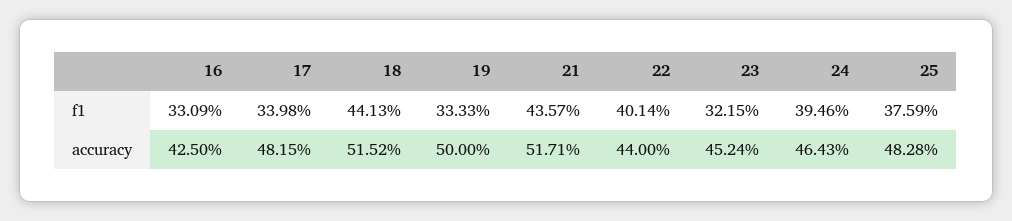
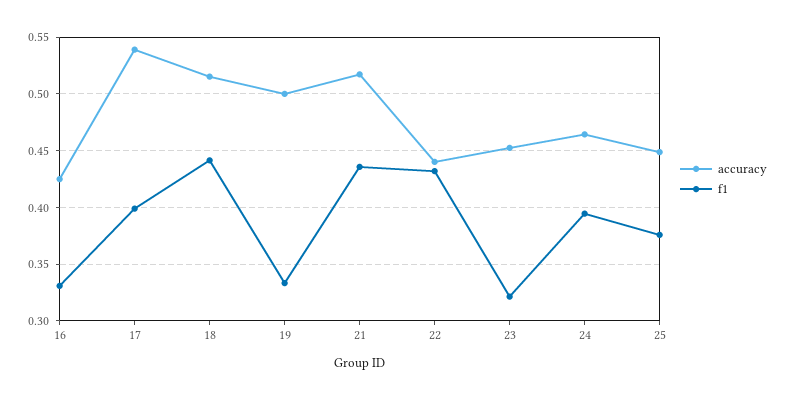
f1, 17: 0.3398 -> 0.4
f1, 22: 0.4014 -> 0.43
accuracy, 17: 0.4815 -> 0.54
accuracy, 25: 0.4828 -> 0.45

